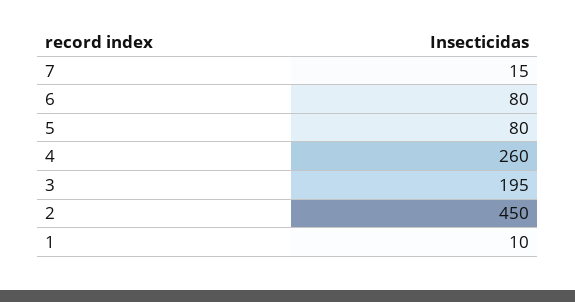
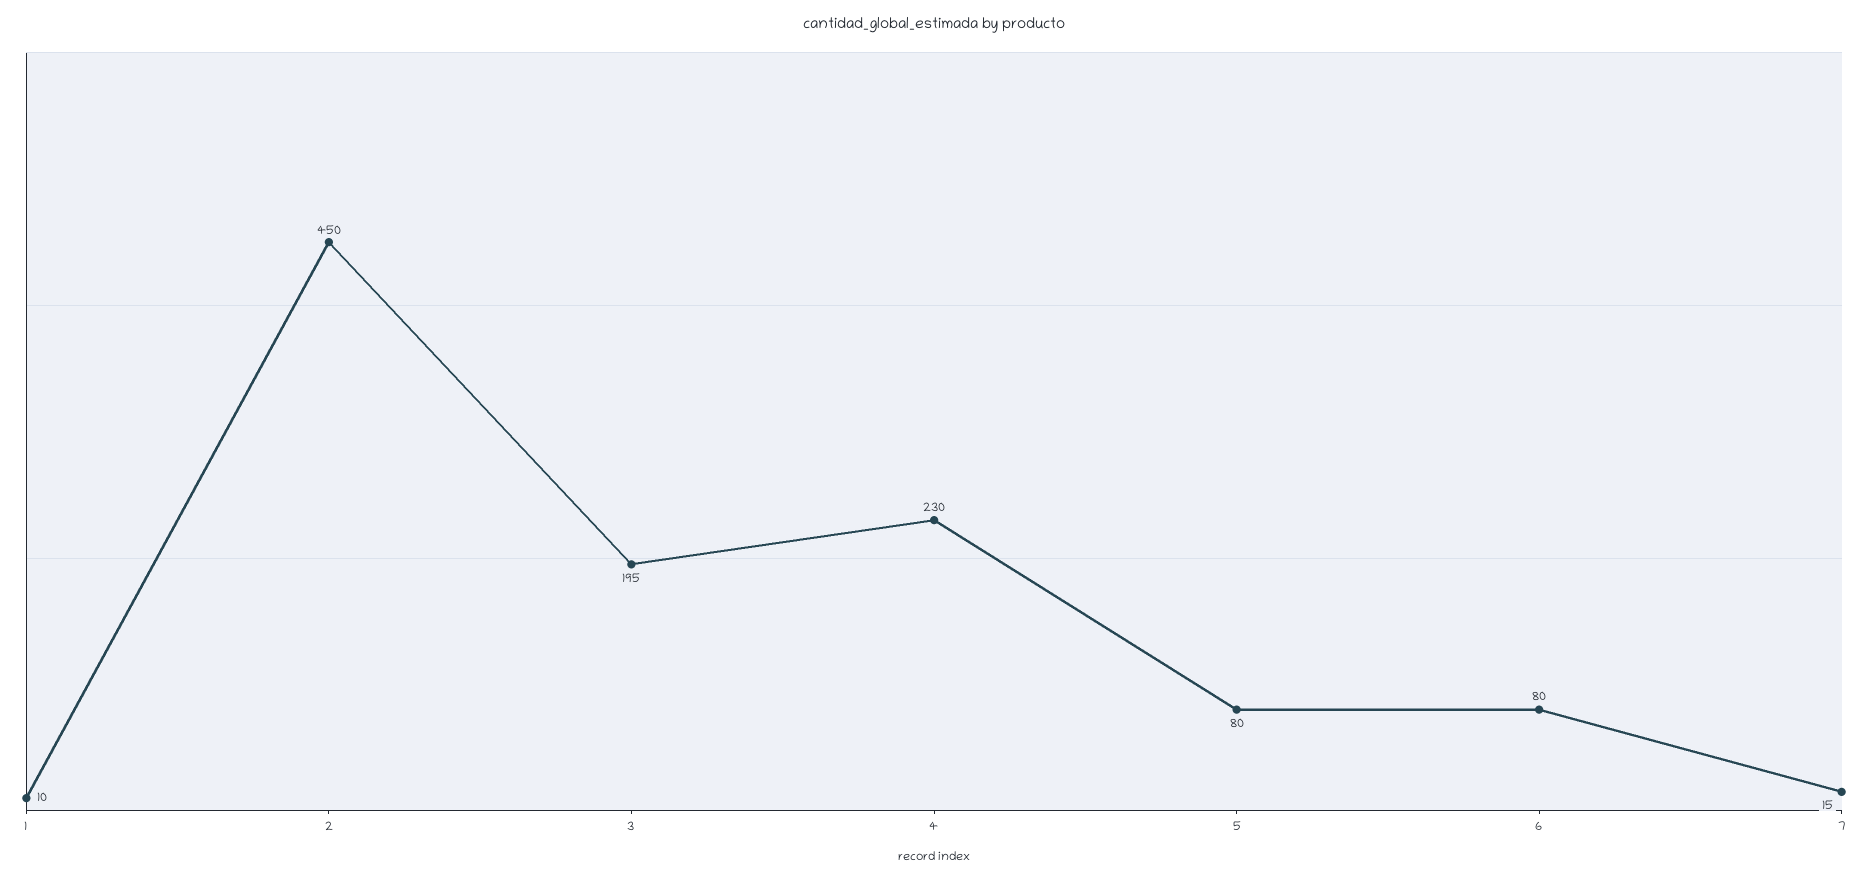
4: 260 -> 230

